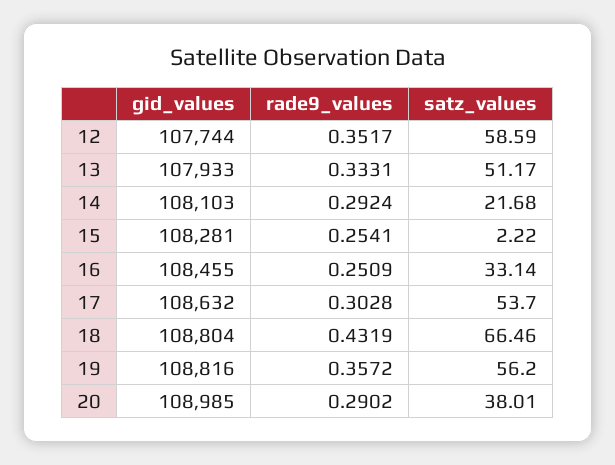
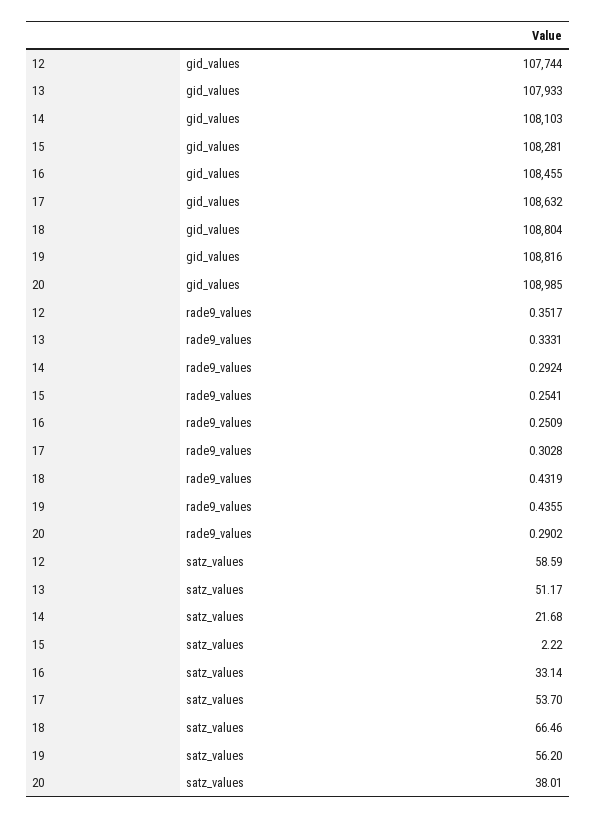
rade9_values, 19: 0.3572 -> 0.4355

